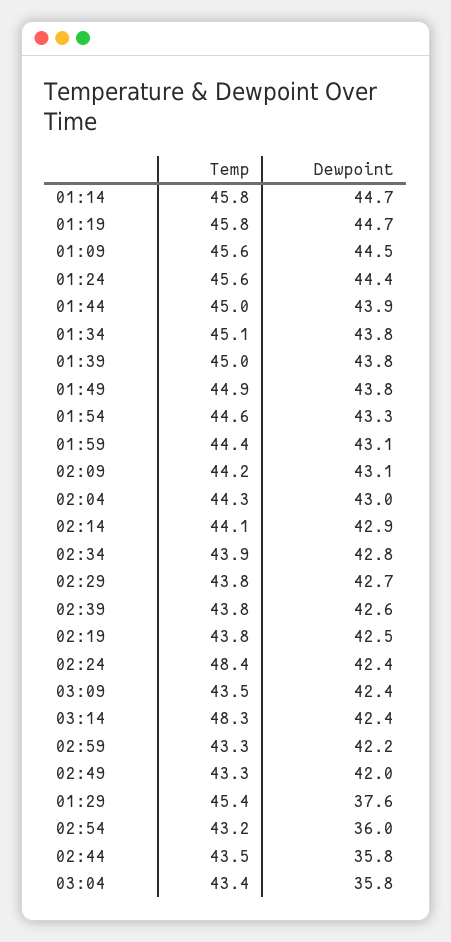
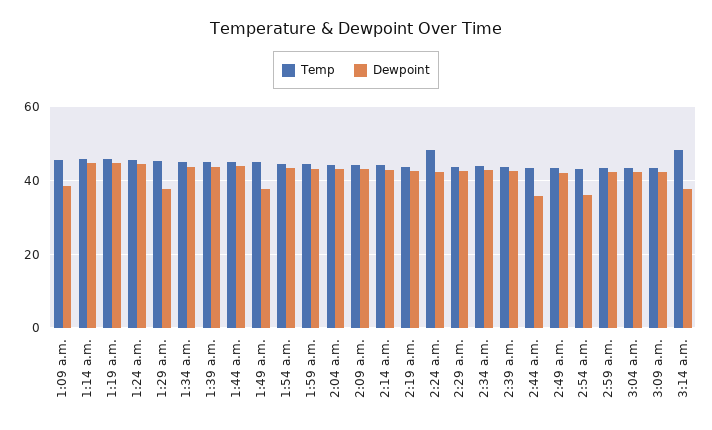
Dewpoint, 01:09: 44.5 -> 38
Dewpoint, 01:49: 43.8 -> 38
Dewpoint, 03:14: 42.4 -> 38
Dewpoint, 03:04: 35.8 -> 42

